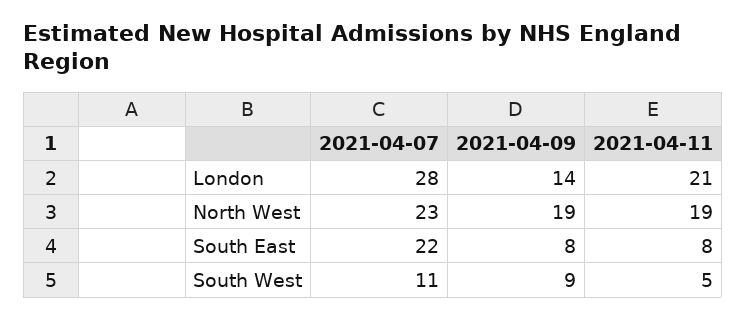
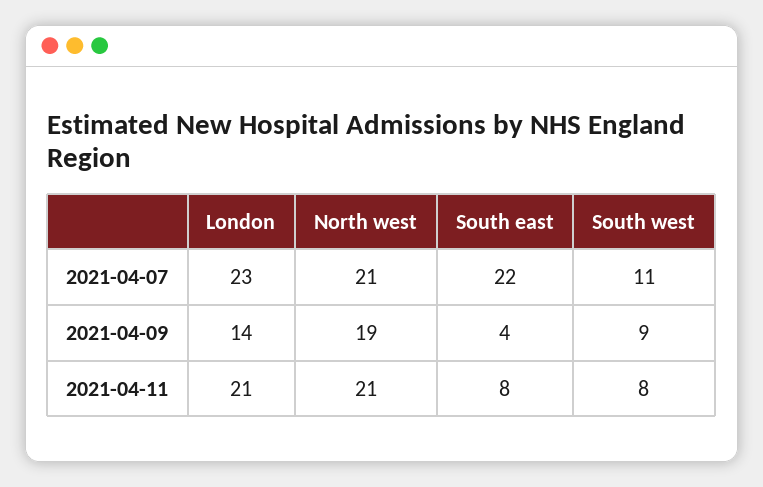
2021-04-07, London: 28 -> 23
2021-04-07, North West: 23 -> 21
2021-04-11, North West: 19 -> 21
2021-04-09, South East: 8 -> 4
2021-04-11, South West: 5 -> 8

